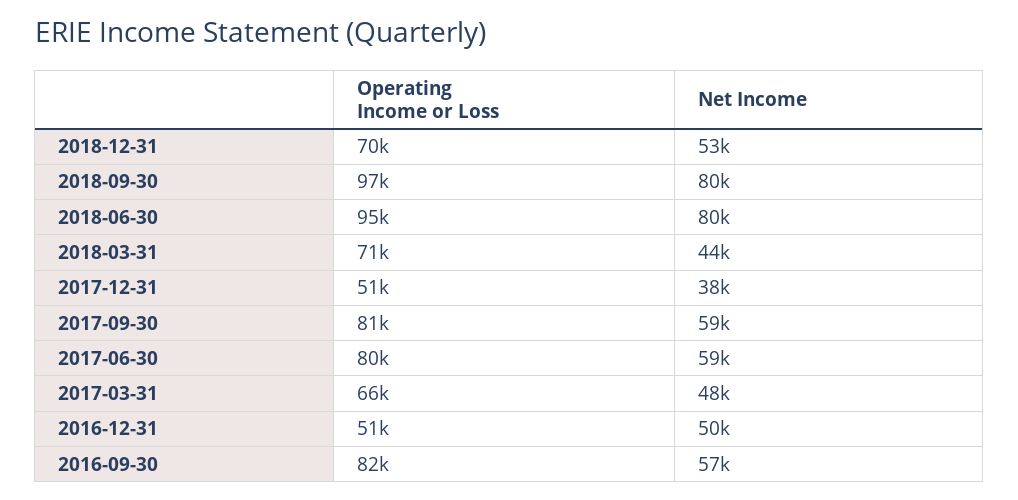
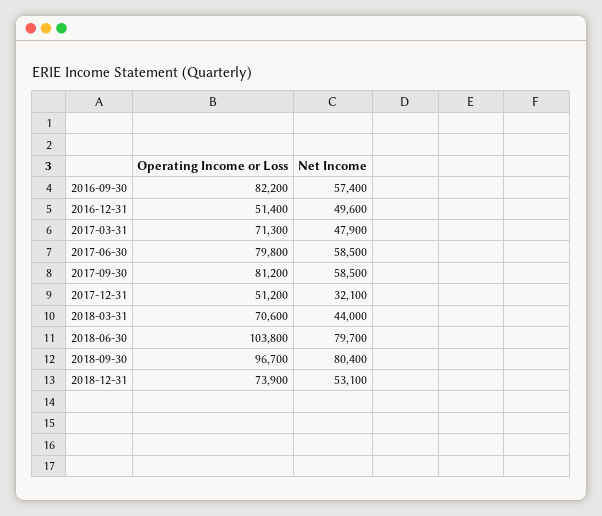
Operating Income or Loss, 2018-12-31: 70000 -> 73900
Operating Income or Loss, 2018-06-30: 95000 -> 103800
Net Income, 2017-12-31: 38000 -> 32100
Operating Income or Loss, 2017-03-31: 66000 -> 71300

